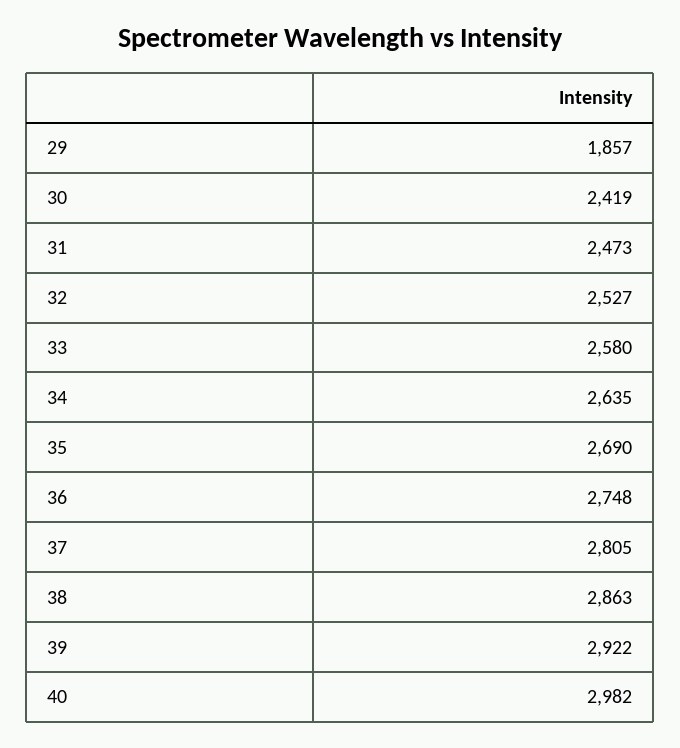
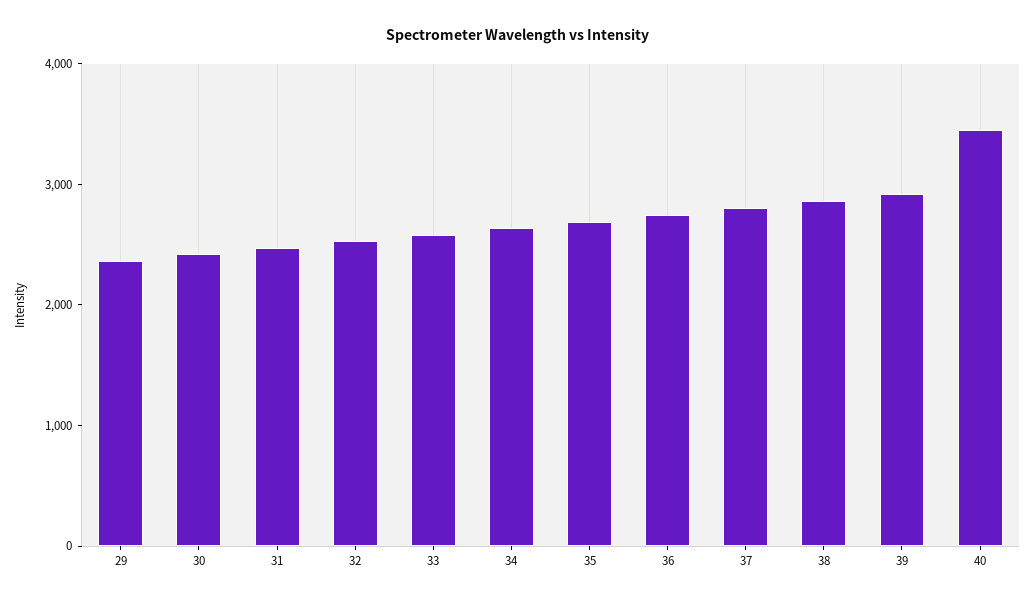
29: 1857 -> 2400
40: 2982 -> 3400

